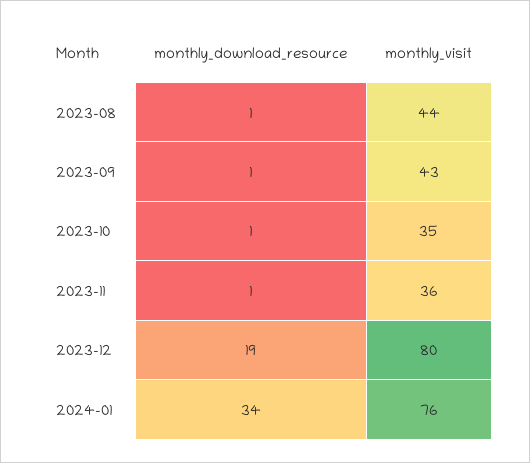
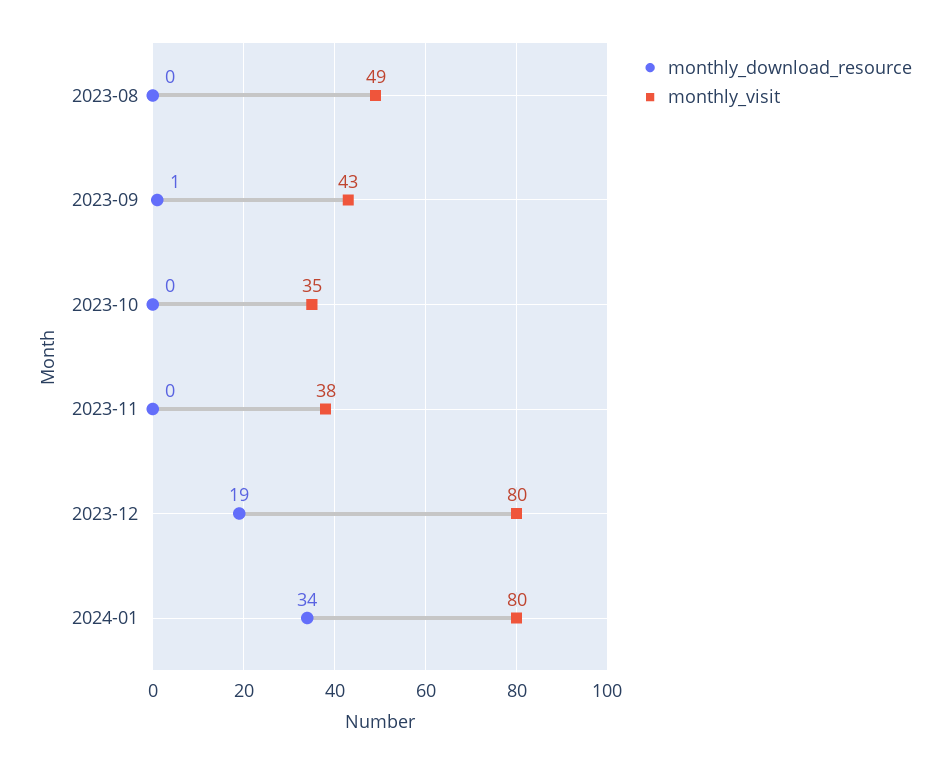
monthly_download_resource, 2023-08: 1 -> 0
monthly_visit, 2023-08: 44 -> 49
monthly_download_resource, 2023-10: 1 -> 0
monthly_download_resource, 2023-11: 1 -> 0
monthly_visit, 2023-11: 36 -> 38
monthly_visit, 2024-01: 76 -> 80

